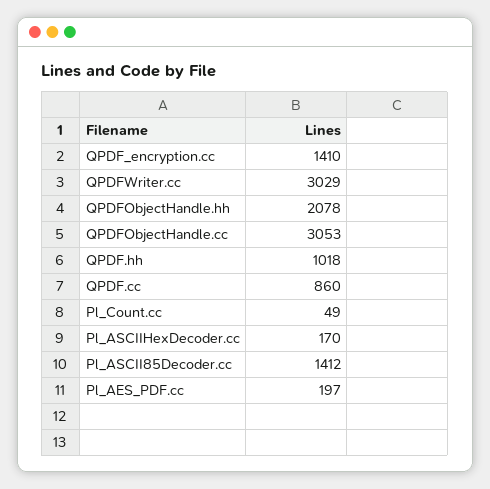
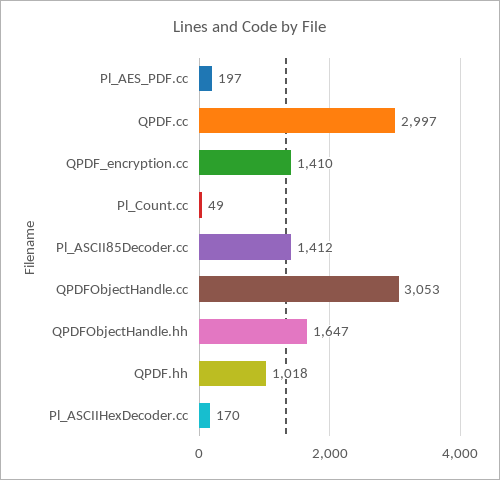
QPDFWriter.cc: 3029 -> none
QPDFObjectHandle.hh: 2078 -> 1647
QPDF.cc: 860 -> 2997

